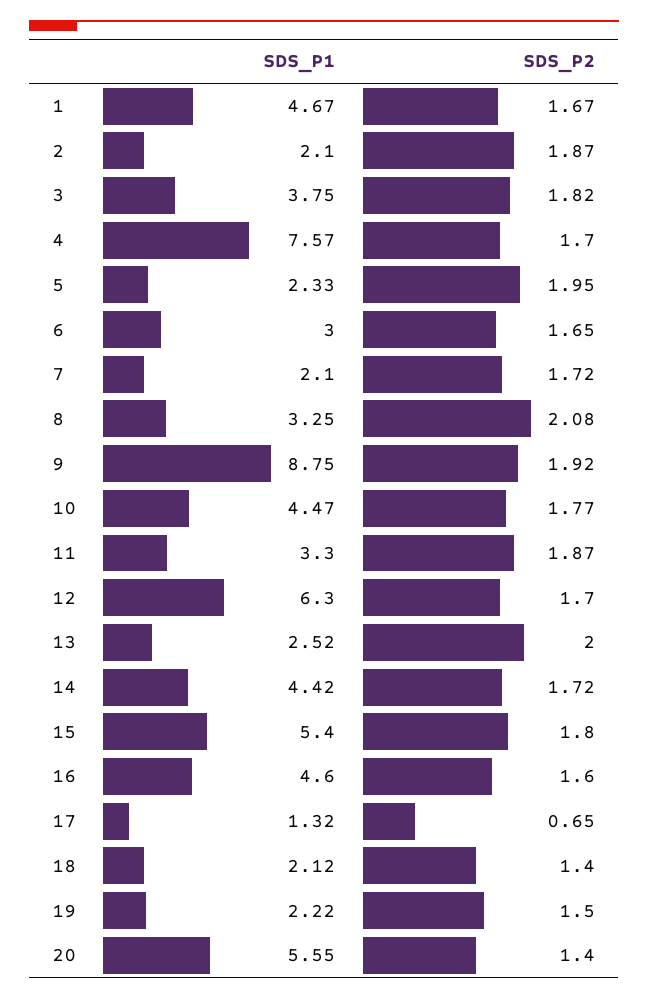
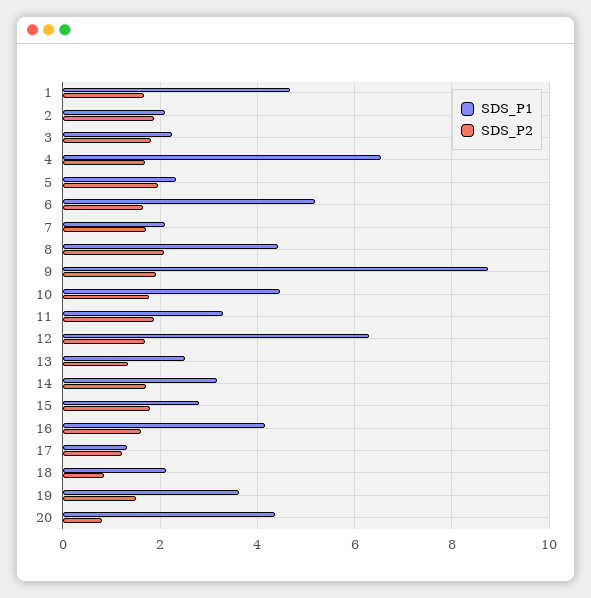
SDS_P1, 3: 3.75 -> 2.2
SDS_P1, 4: 7.57 -> 6.6
SDS_P1, 6: 3 -> 5.2
SDS_P1, 8: 3.25 -> 4.4
SDS_P2, 13: 2 -> 1.4
SDS_P1, 14: 4.42 -> 3.2
SDS_P1, 15: 5.4 -> 2.8
SDS_P1, 16: 4.6 -> 4.2
SDS_P2, 17: 0.65 -> 1.2
SDS_P2, 18: 1.4 -> 0.8
SDS_P1, 19: 2.22 -> 3.6
SDS_P1, 20: 5.55 -> 4.4
SDS_P2, 20: 1.4 -> 0.8

